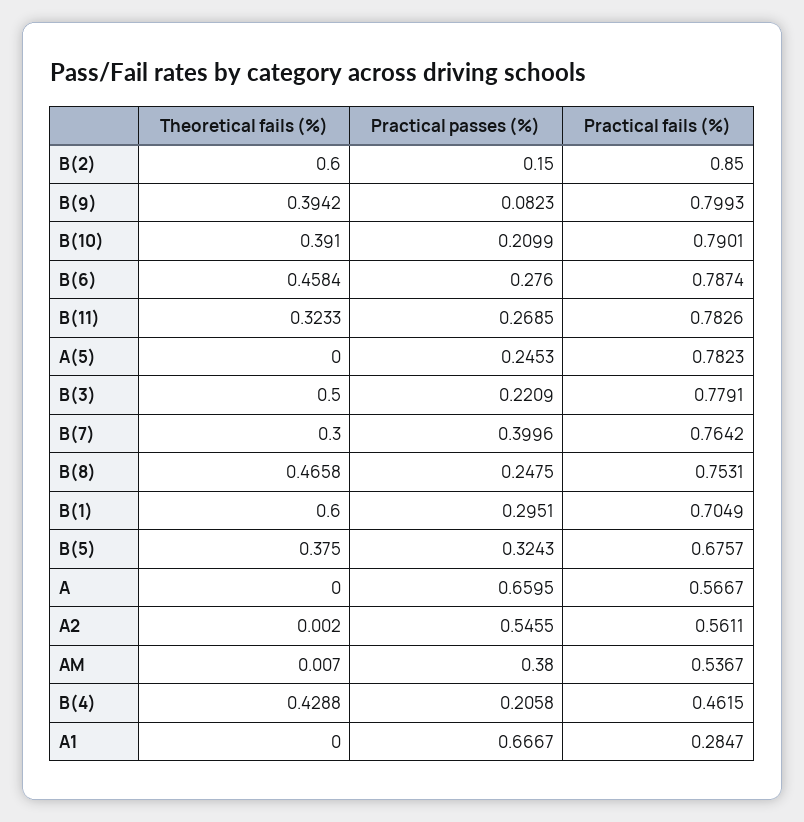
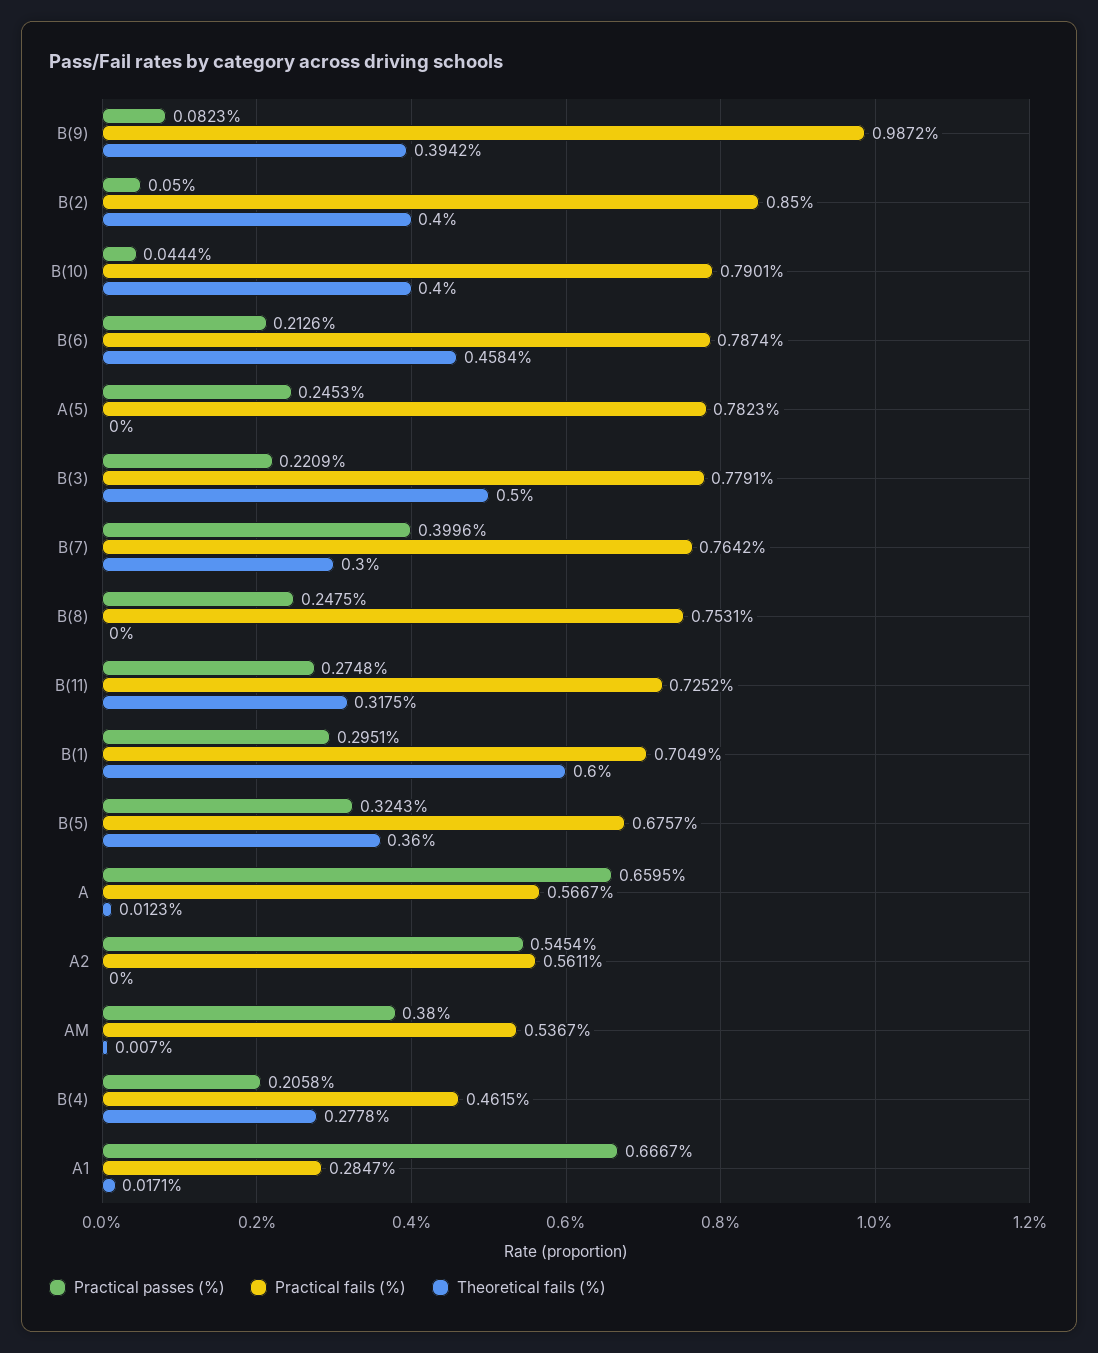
Theoretical fails (%), B(2): 0.6 -> 0.4
Practical passes (%), B(2): 0.15 -> 0.05
Practical fails (%), B(9): 0.7993 -> 0.9872
Theoretical fails (%), B(10): 0.391 -> 0.4
Practical passes (%), B(10): 0.2099 -> 0.0444
Practical passes (%), B(6): 0.276 -> 0.2126
Theoretical fails (%), B(11): 0.3233 -> 0.3175
Practical passes (%), B(11): 0.2685 -> 0.2748
Practical fails (%), B(11): 0.7826 -> 0.7252
Theoretical fails (%), B(8): 0.4658 -> 0
Theoretical fails (%), B(5): 0.375 -> 0.36
Theoretical fails (%), A: 0 -> 0.0123
Theoretical fails (%), A2: 0.002 -> 0
Practical passes (%), A2: 0.5455 -> 0.5454
Theoretical fails (%), B(4): 0.4288 -> 0.2778
Theoretical fails (%), A1: 0 -> 0.0171

